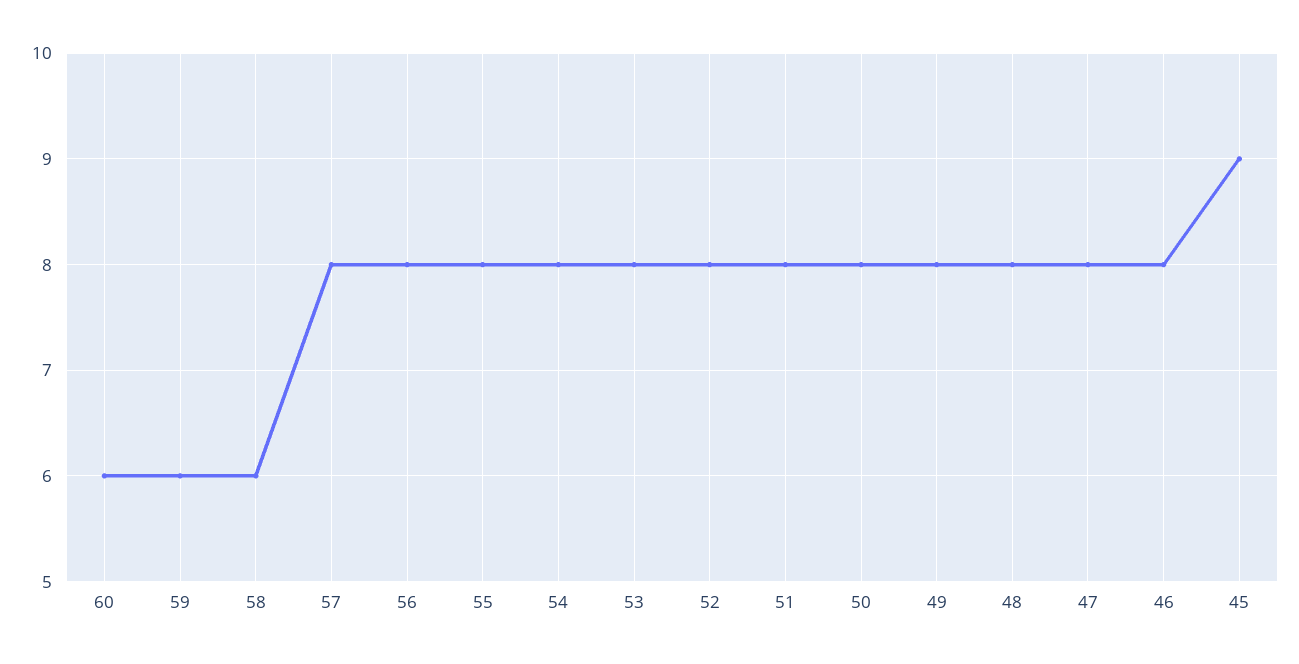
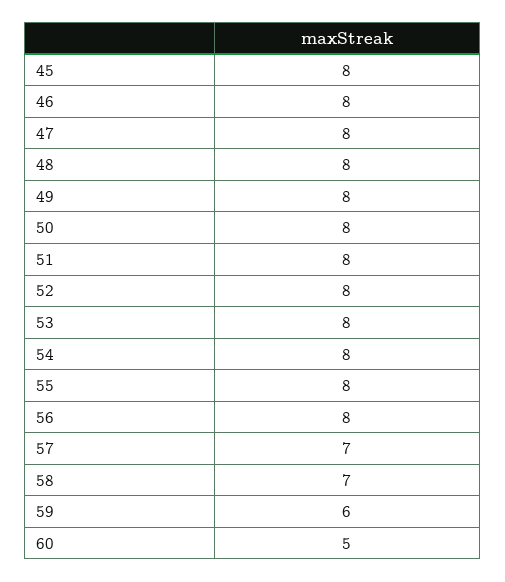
60: 6 -> 5
58: 6 -> 7
57: 8 -> 7
45: 9 -> 8

